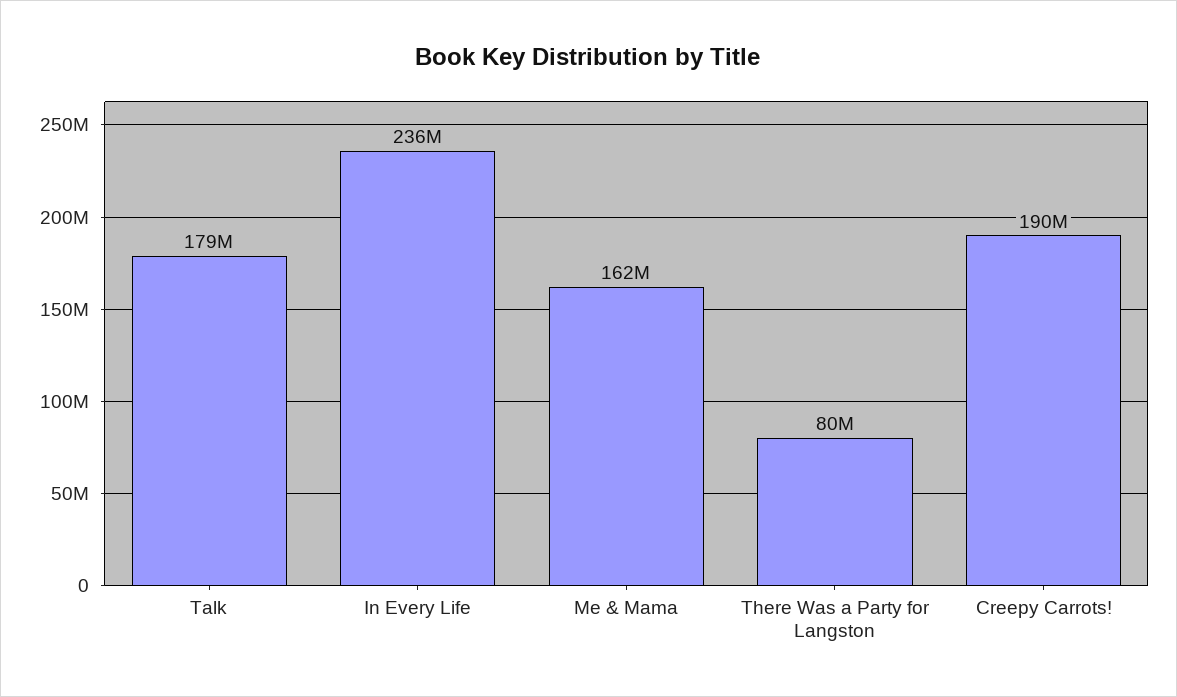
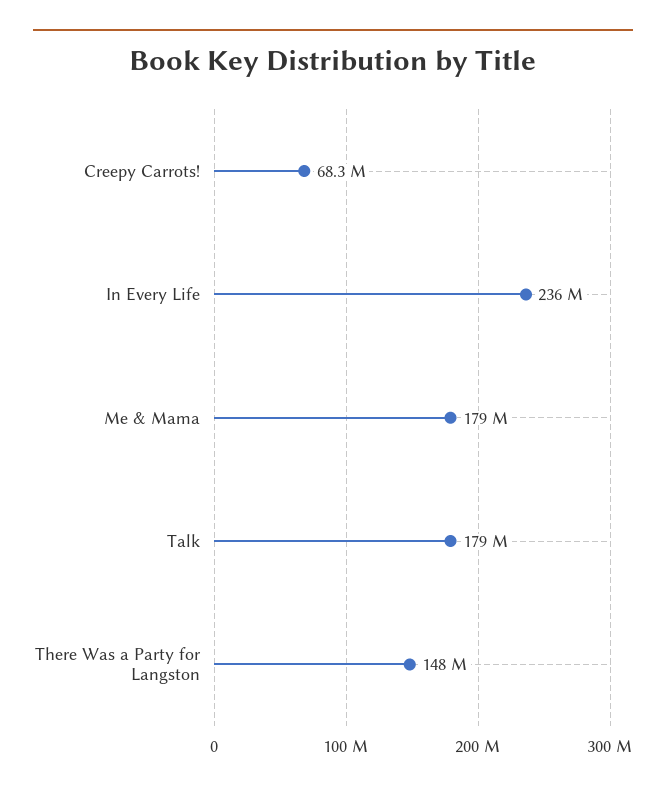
Me & Mama: 162000000 -> 179000000
There Was a Party for Langston: 80000000 -> 148000000
Creepy Carrots!: 190000000 -> 68300000

